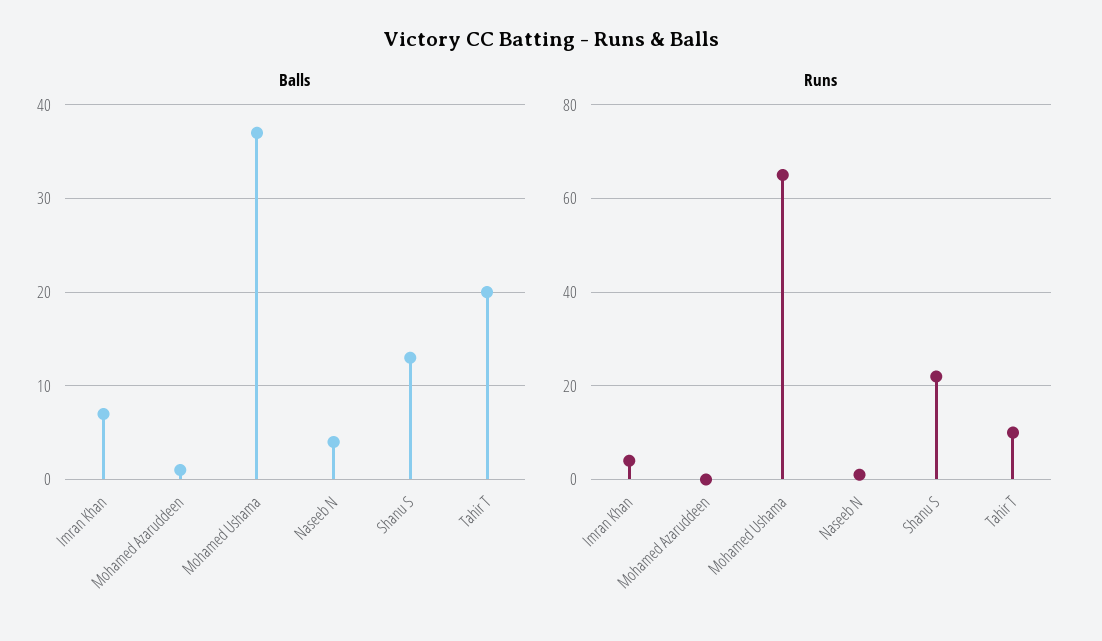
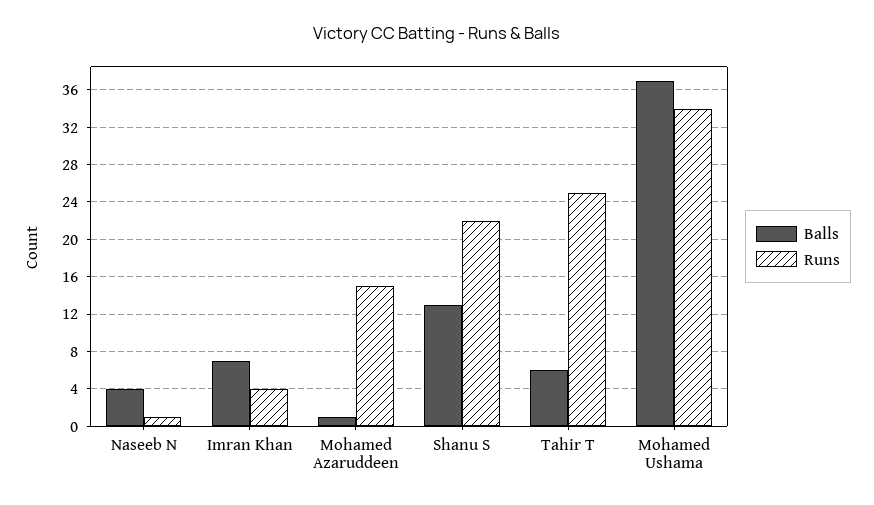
Balls, Tahir T: 20 -> 6
Runs, Mohamed Azaruddeen: 0 -> 15
Runs, Mohamed Ushama: 65 -> 34
Runs, Tahir T: 10 -> 25

